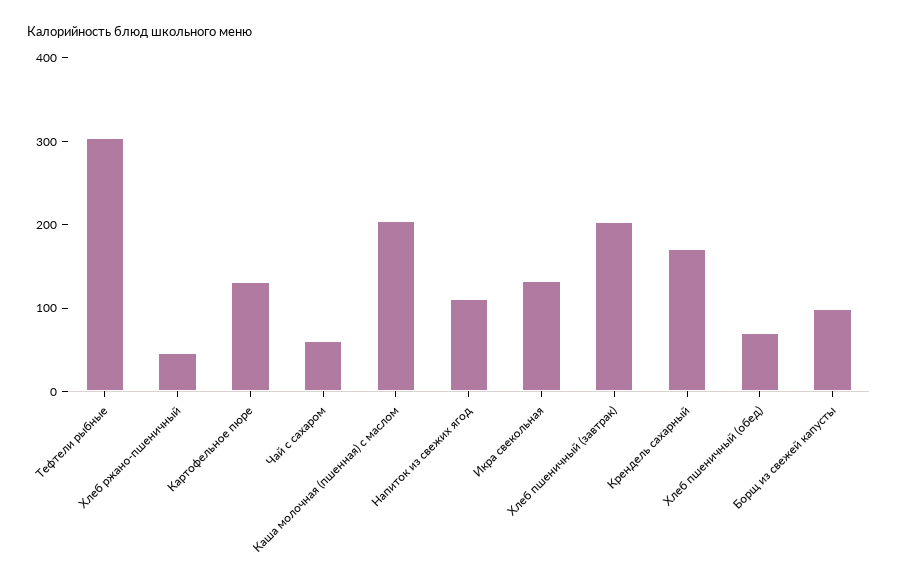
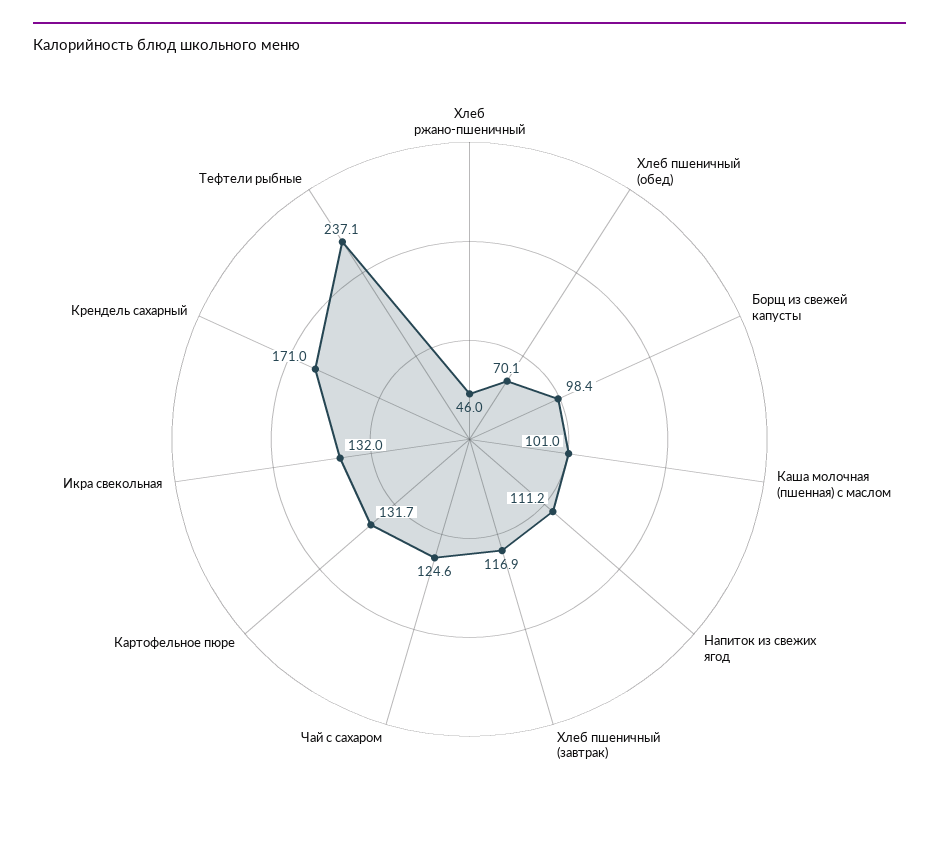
Тефтели рыбные: 300 -> 237.1
Чай с сахаром: 60 -> 124.6
Каша молочная (пшенная) с маслом: 200 -> 101
Хлеб пшеничный (завтрак): 200 -> 116.9

